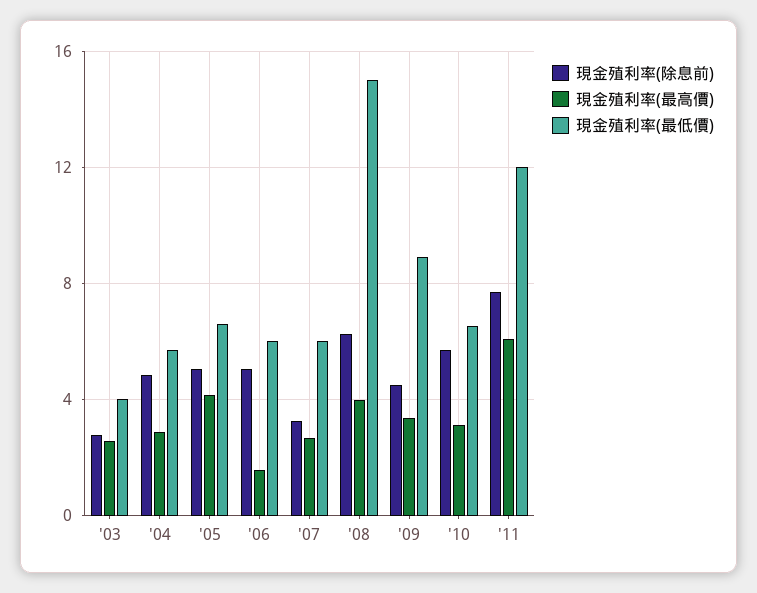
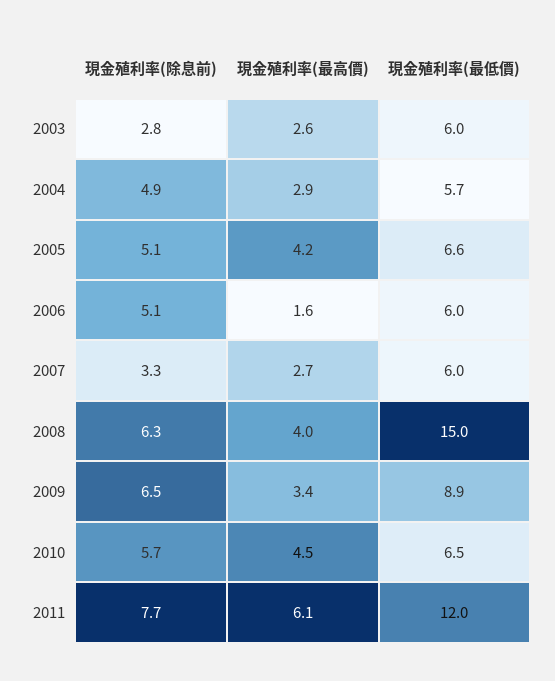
現金殖利率(最低價), '03: 4 -> 6
現金殖利率(除息前), '09: 4.5 -> 6.5
現金殖利率(最高價), '10: 3 -> 4.5

